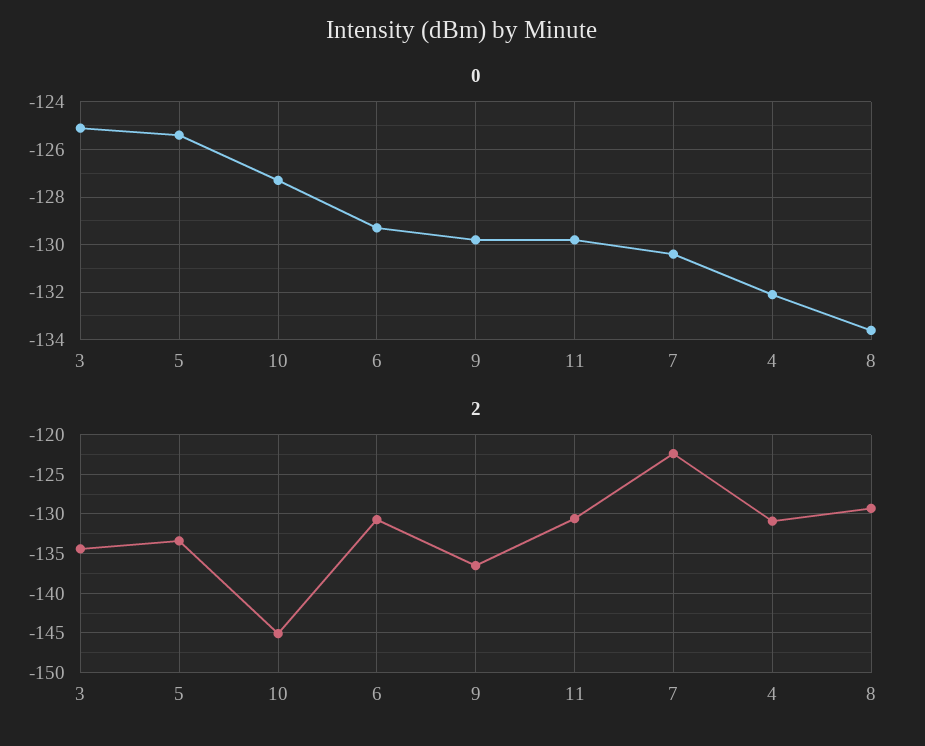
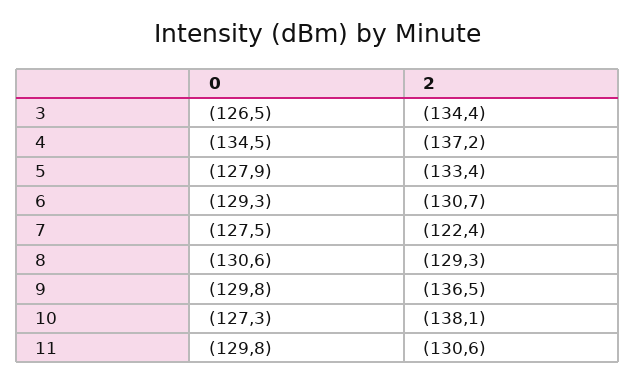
0, 3: -125 -> -126.5
0, 5: -125.5 -> -127.9
0, 7: -130.5 -> -127.5
0, 4: -132 -> -134.5
0, 8: -133.5 -> -130.6
2, 10: -145 -> -138.1
2, 4: -131 -> -137.2

